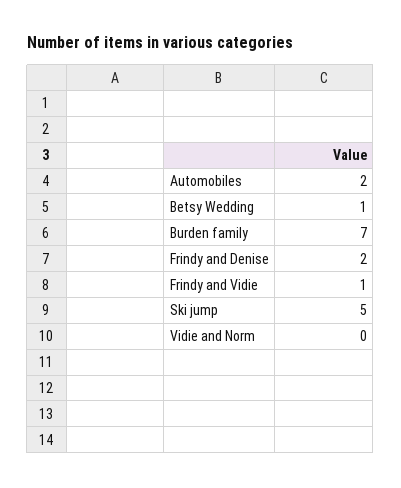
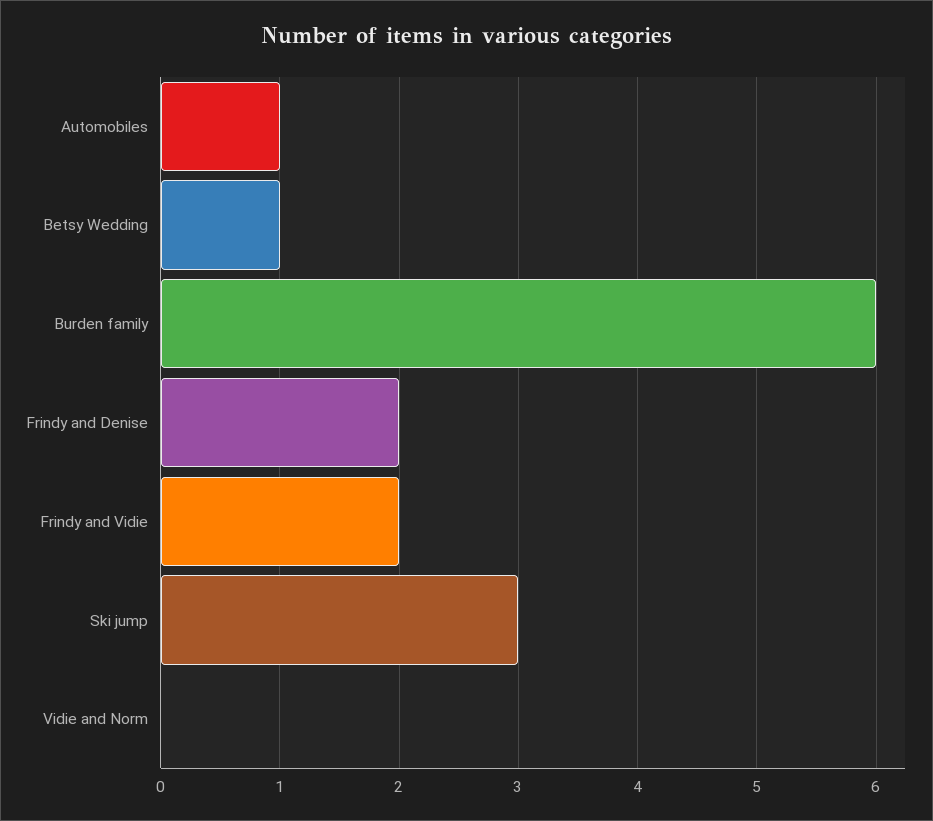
Automobiles: 2 -> 1
Burden family: 7 -> 6
Frindy and Vidie: 1 -> 2
Ski jump: 5 -> 3

